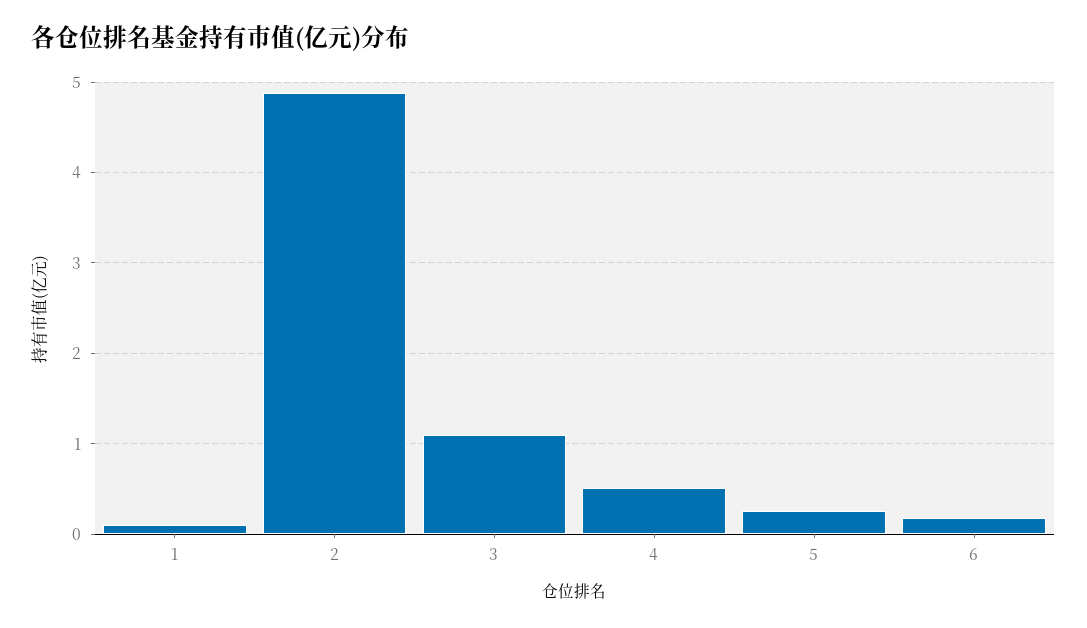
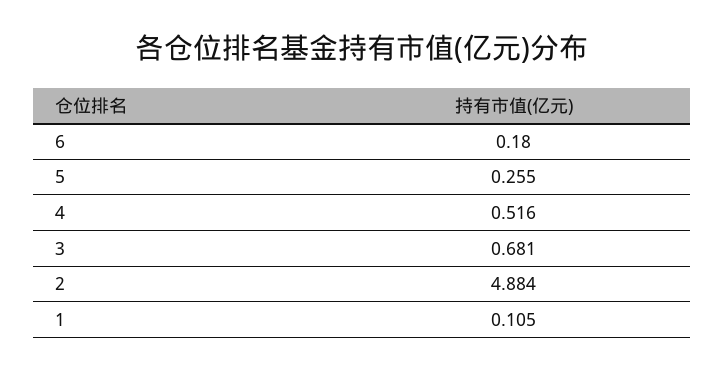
3: 1.1 -> 0.681

